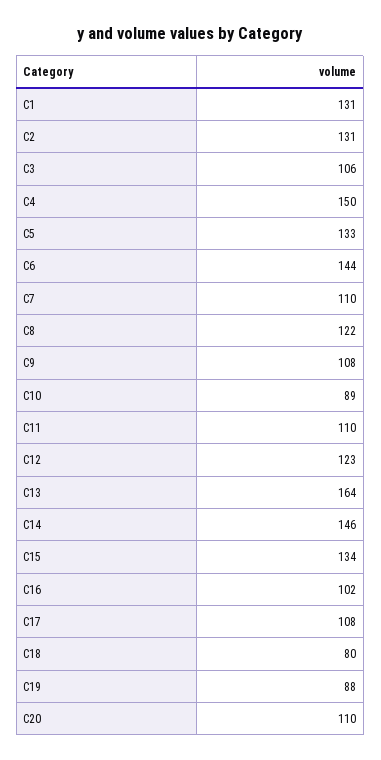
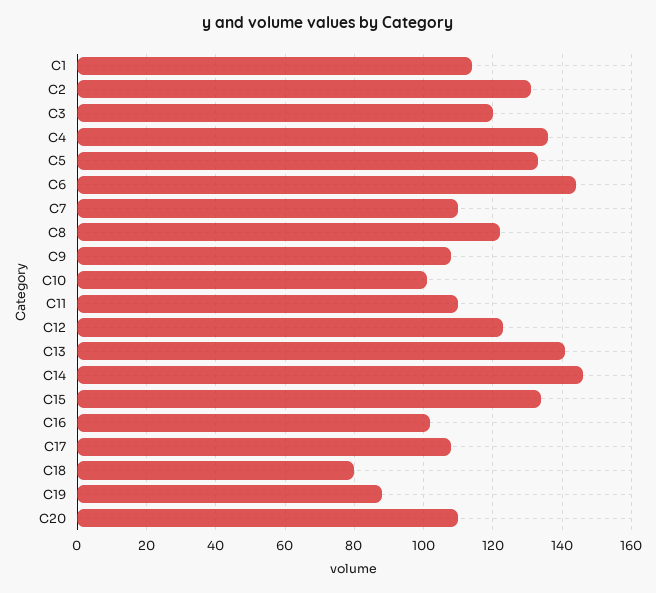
C1: 131 -> 115
C3: 106 -> 120
C4: 150 -> 135
C10: 89 -> 100
C13: 164 -> 140

